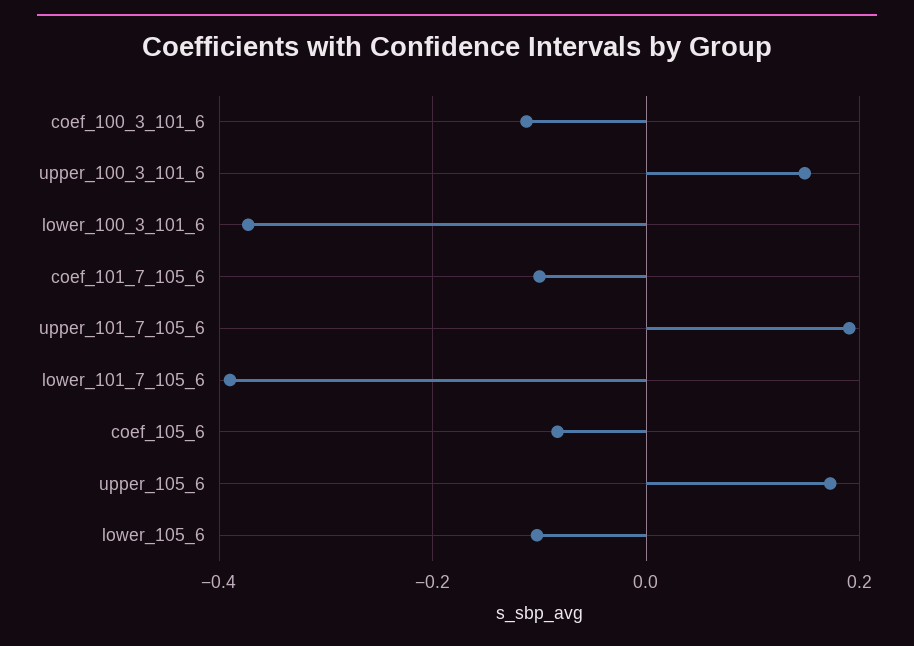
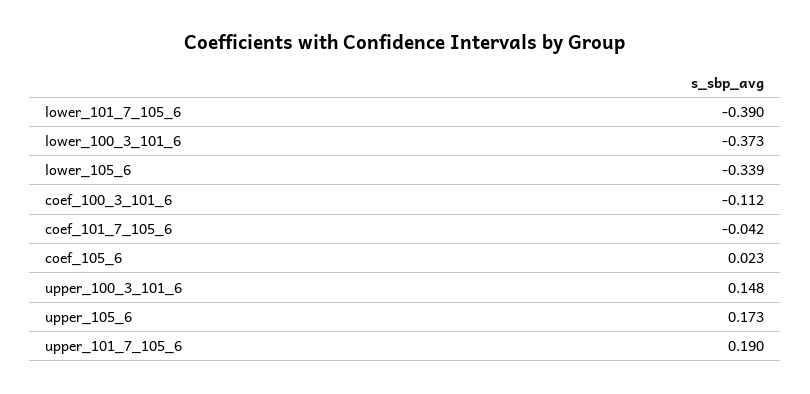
coef_101_7_105_6: -0.1 -> -0.042
coef_105_6: -0.08 -> 0.023
lower_105_6: -0.1 -> -0.339

